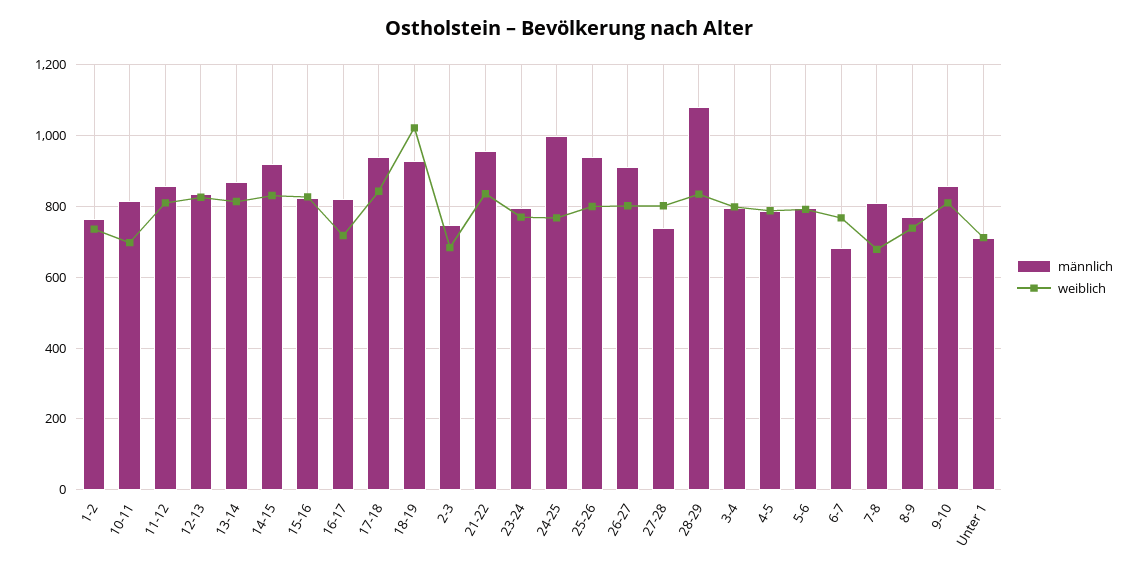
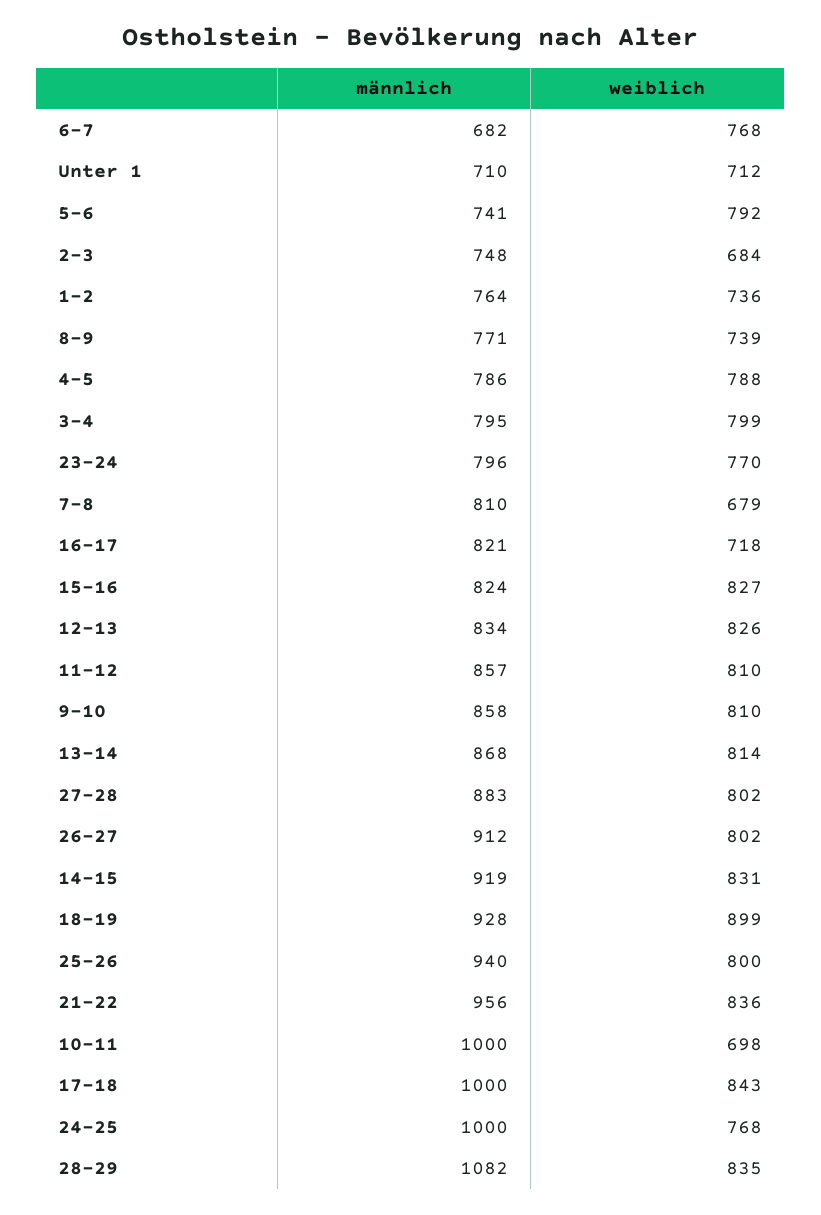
männlich, 10-11: 820 -> 1000
männlich, 17-18: 940 -> 1000
weiblich, 18-19: 1020 -> 899
männlich, 27-28: 740 -> 883
männlich, 5-6: 800 -> 741

